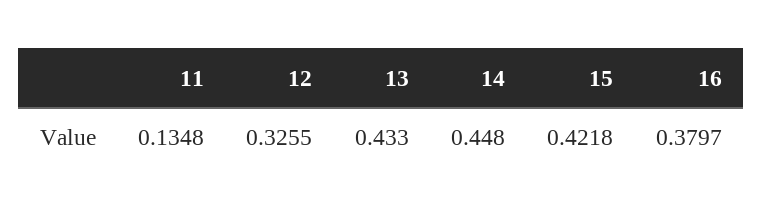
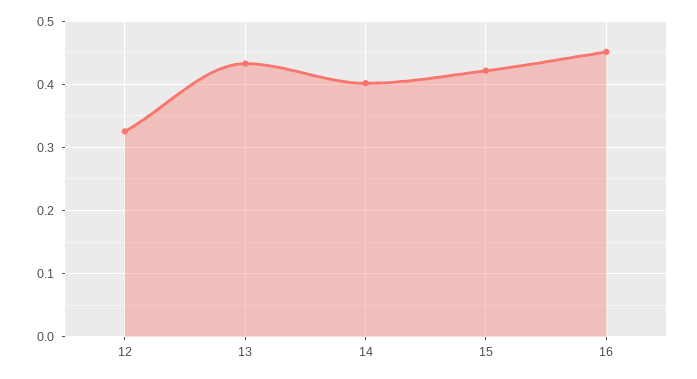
11: 0.1348 -> none
14: 0.448 -> 0.4
16: 0.3797 -> 0.45

